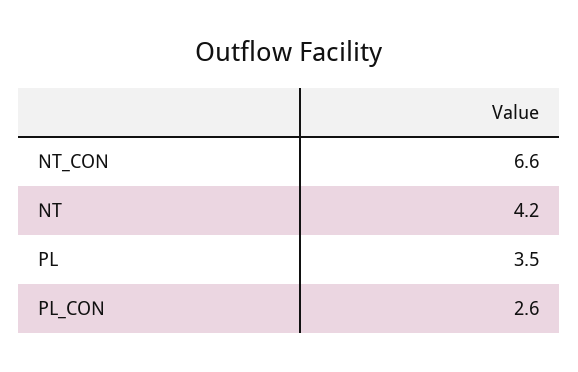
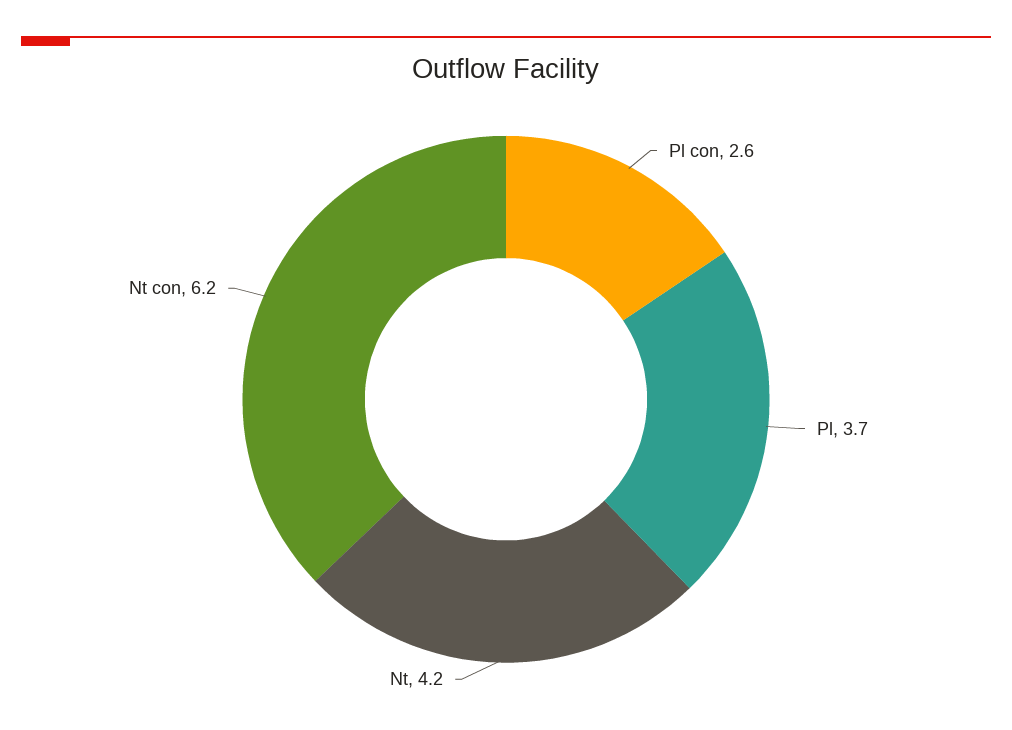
NT_CON: 6.6 -> 6.2
PL: 3.5 -> 3.7

